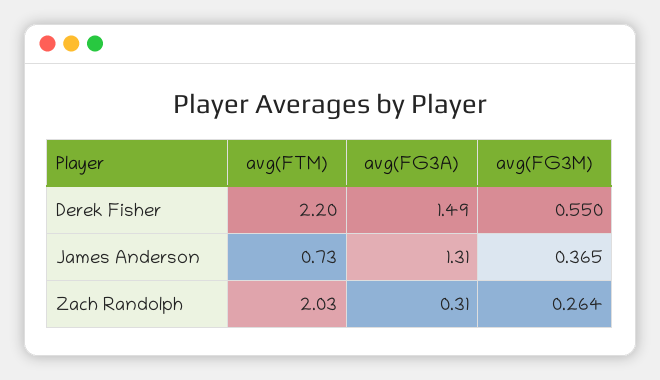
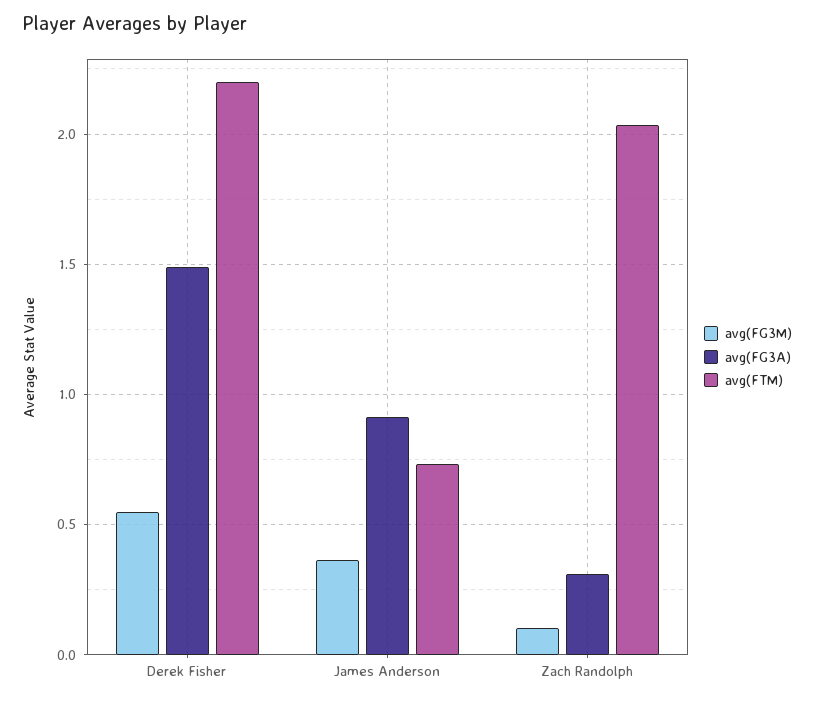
avg(FG3A), James Anderson: 1.31 -> 0.9
avg(FG3M), Zach Randolph: 0.264 -> 0.1

